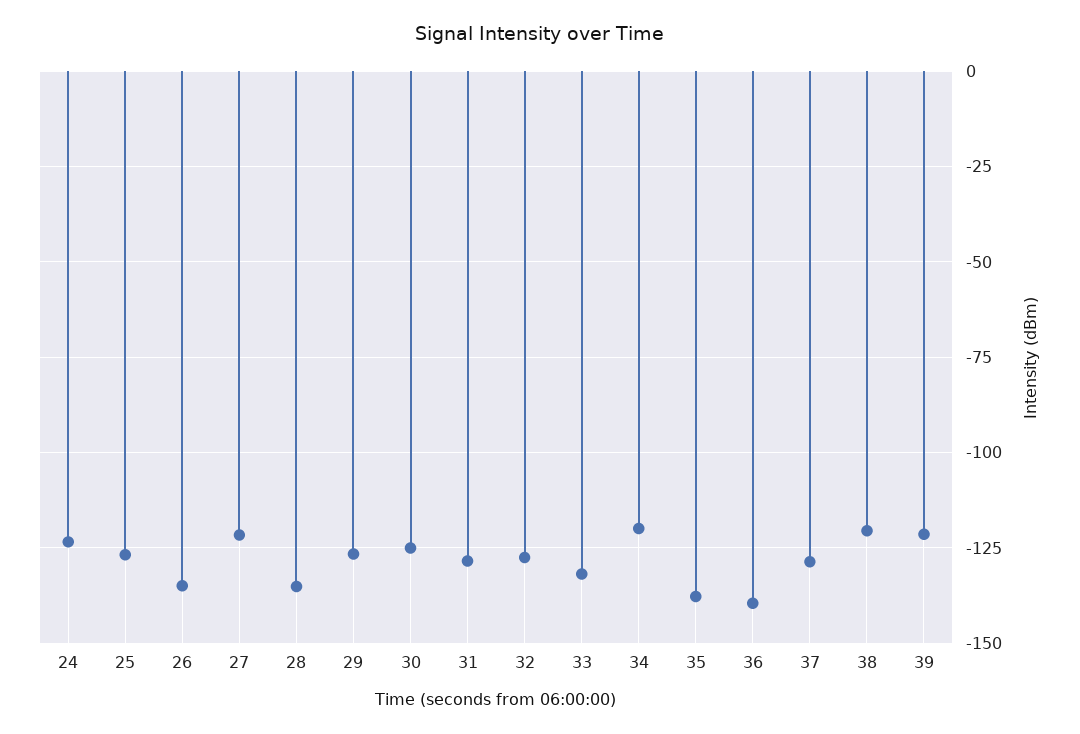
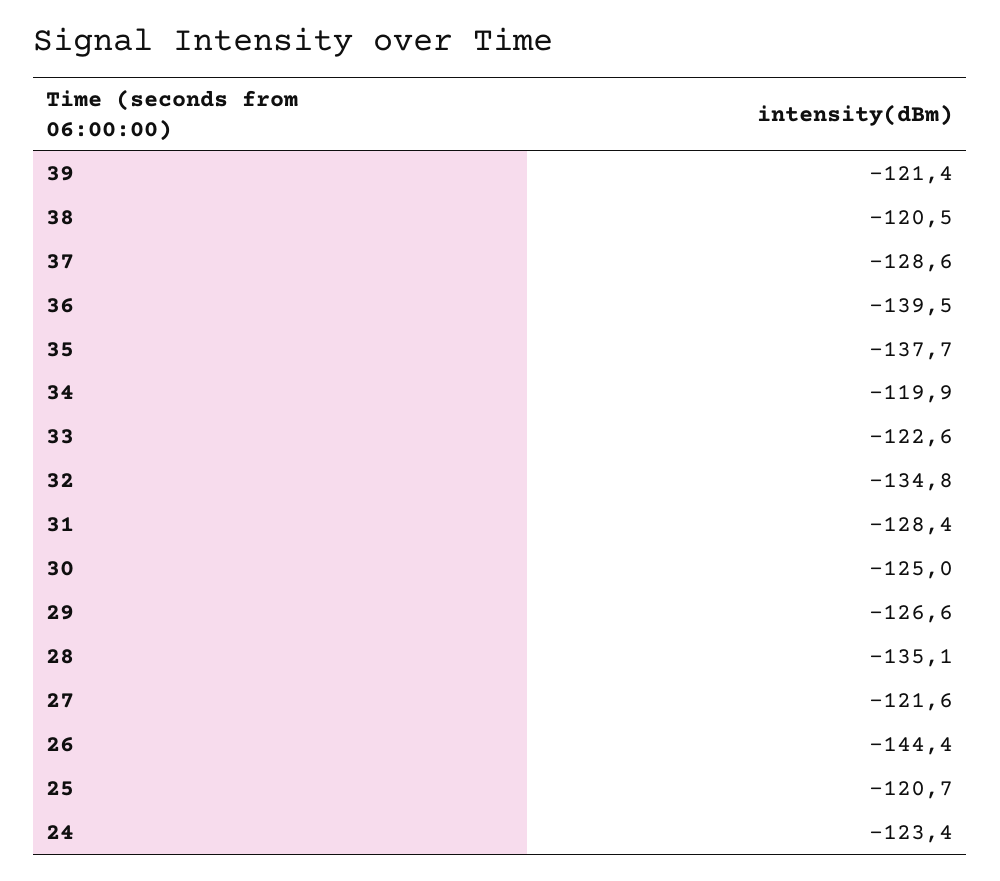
25: -127.5 -> -120.7
26: -135 -> -144.4
32: -127.5 -> -134.8
33: -132.5 -> -122.6

